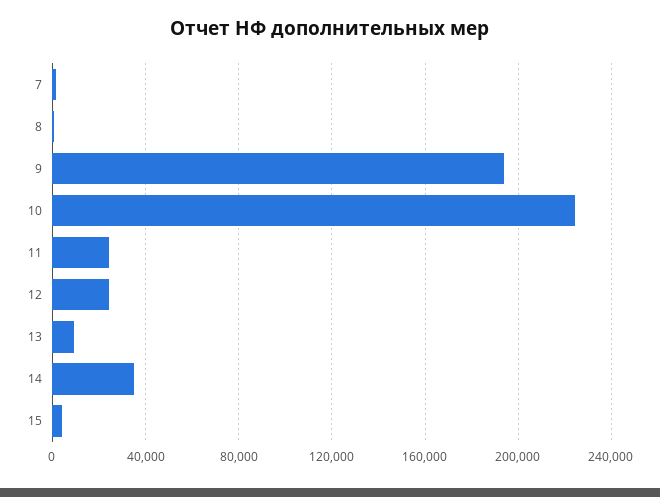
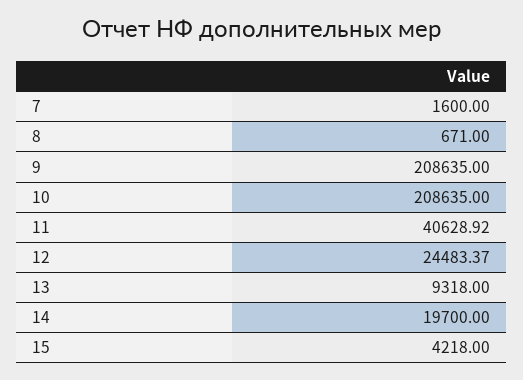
9: 195000 -> 208635
10: 225000 -> 208635
11: 25000 -> 40628.92
14: 35000 -> 19700

